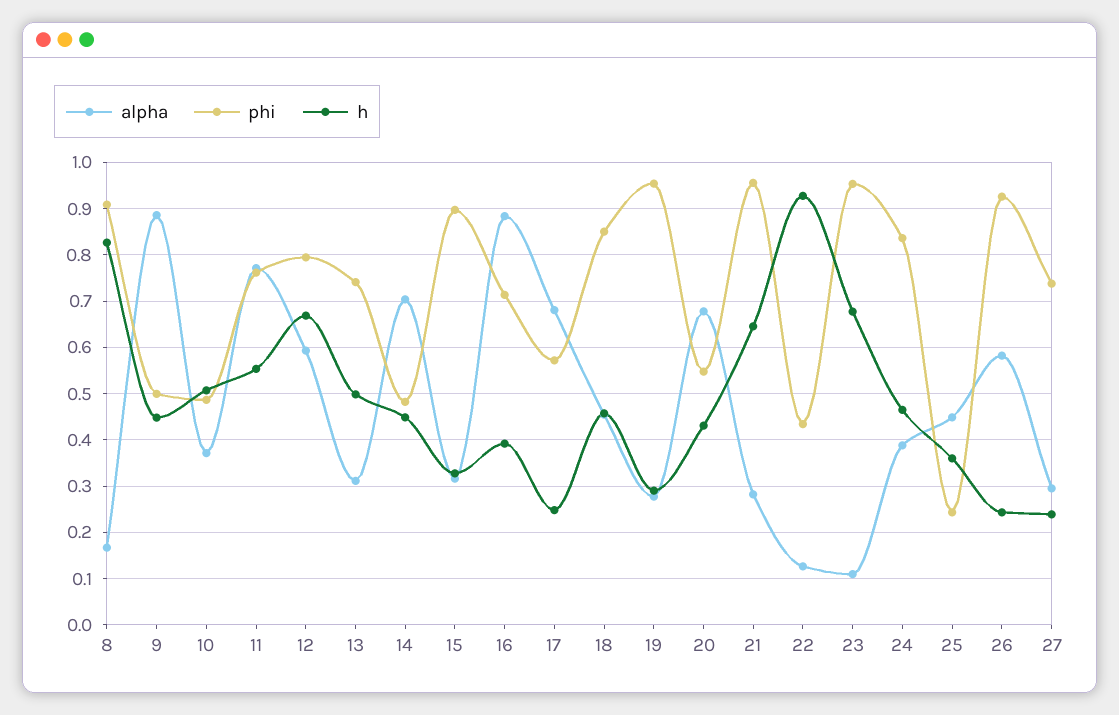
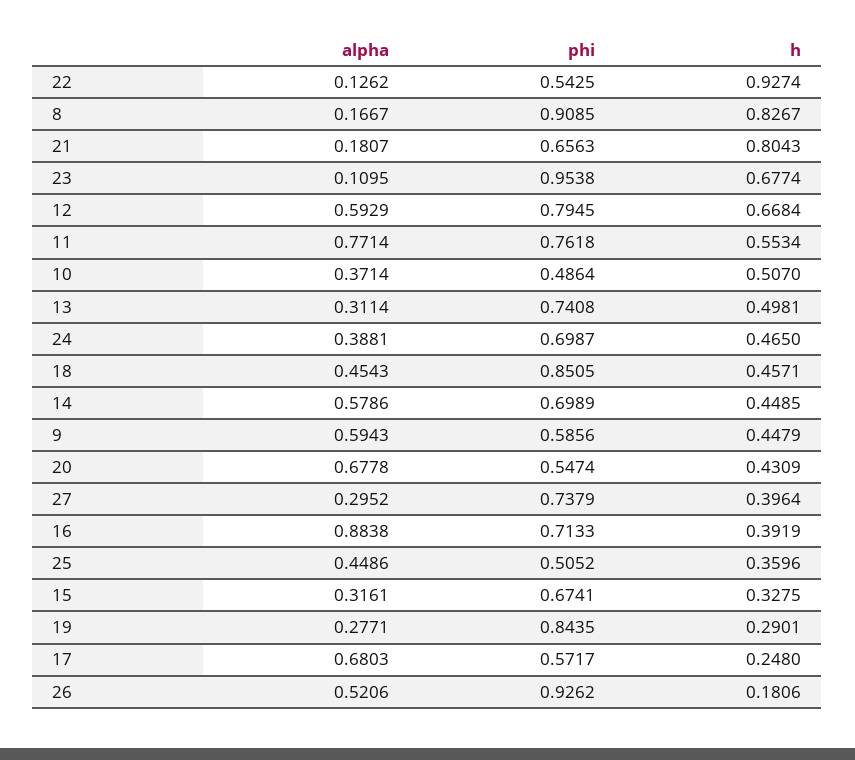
alpha, 9: 0.88 -> 0.5943
phi, 9: 0.5 -> 0.5856
alpha, 14: 0.7 -> 0.5786
phi, 14: 0.48 -> 0.6989
phi, 15: 0.9 -> 0.6741
phi, 19: 0.96 -> 0.8435
alpha, 21: 0.28 -> 0.1807
phi, 21: 0.96 -> 0.6563
h, 21: 0.64 -> 0.8043
phi, 22: 0.44 -> 0.5425
phi, 24: 0.84 -> 0.6987
phi, 25: 0.24 -> 0.5052
alpha, 26: 0.58 -> 0.5206
h, 26: 0.24 -> 0.1806
h, 27: 0.24 -> 0.3964

